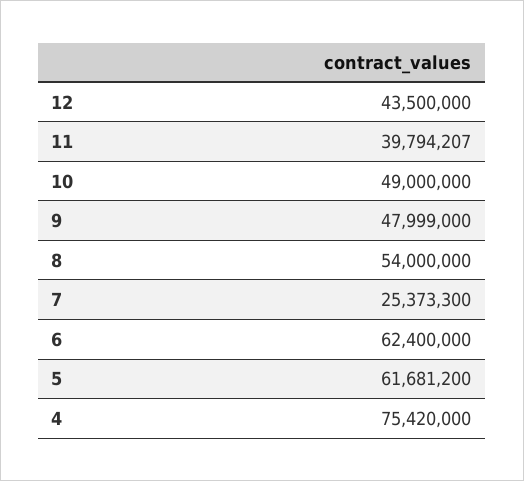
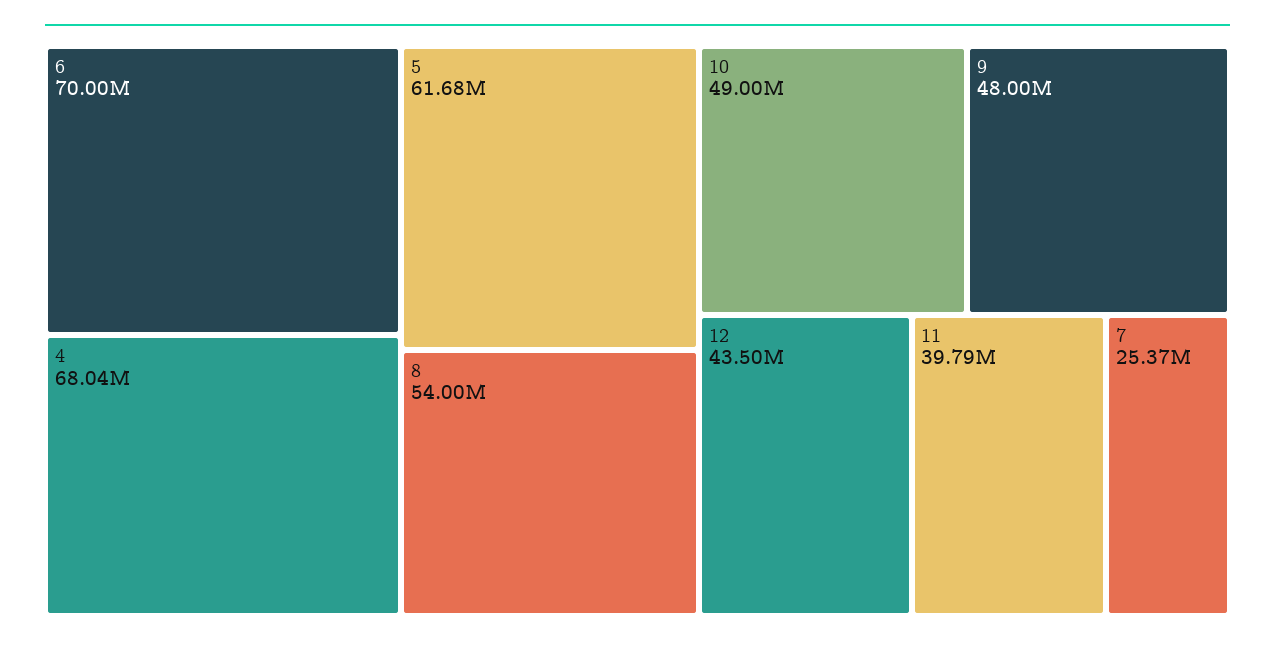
6: 62400000 -> 70000000
4: 75420000 -> 68040000

